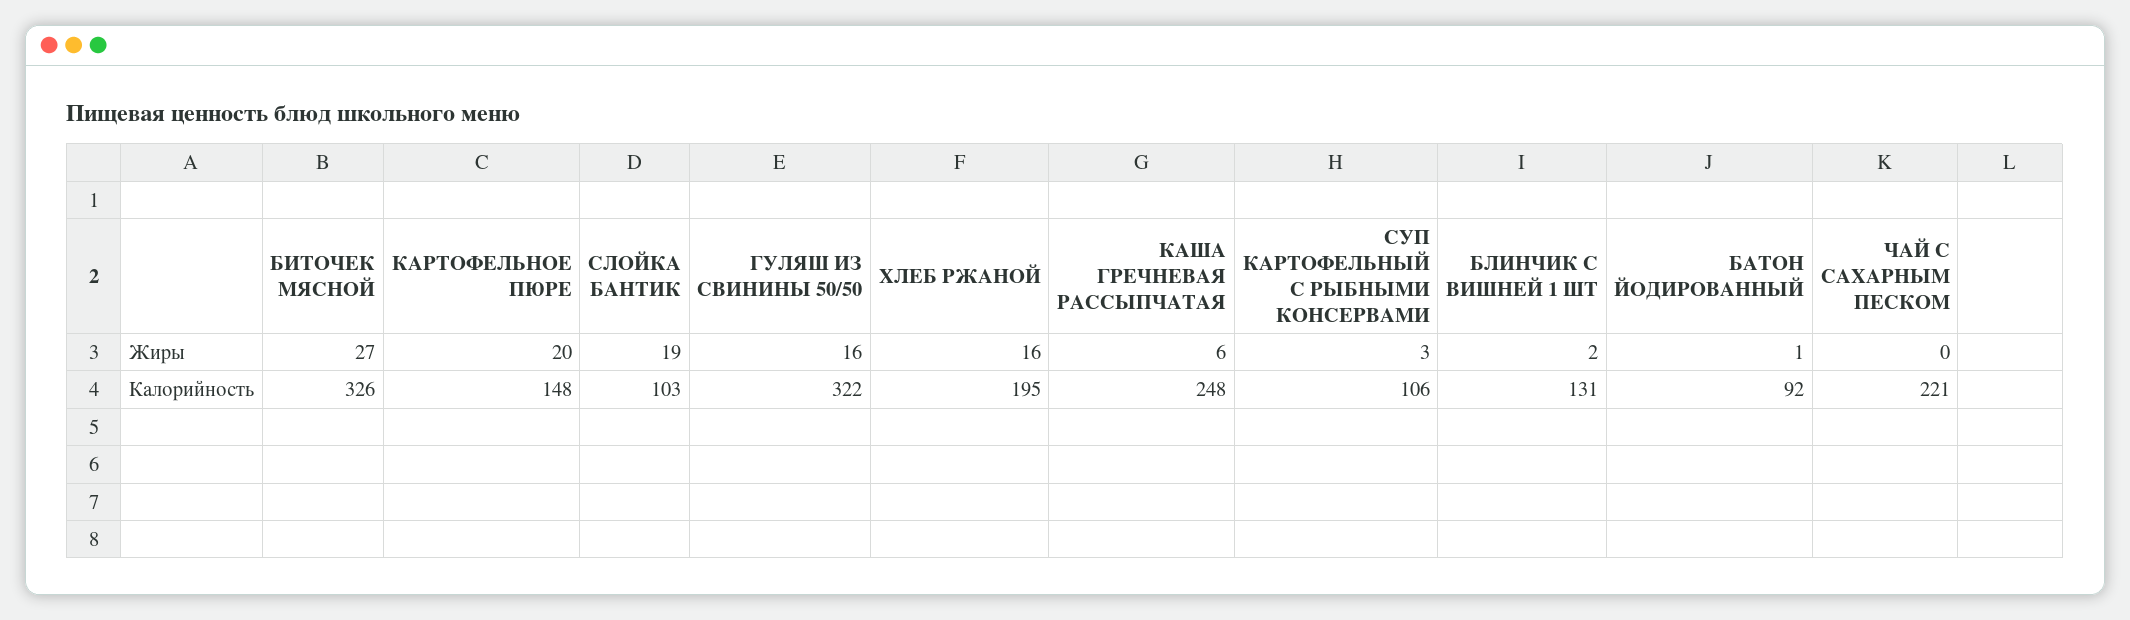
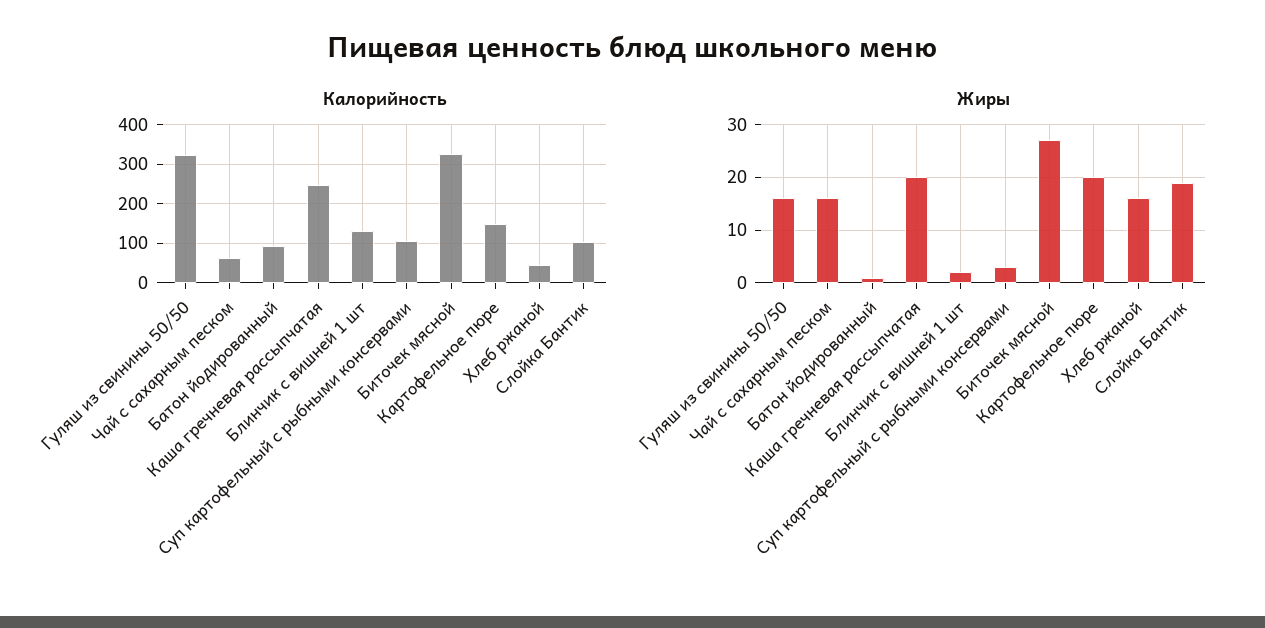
Жиры, КАША ГРЕЧНЕВАЯ РАССЫПЧАТАЯ: 6 -> 20
Жиры, ЧАЙ С САХАРНЫМ ПЕСКОМ: 0 -> 15
Калорийность, ХЛЕБ РЖАНОЙ: 195 -> 40
Калорийность, ЧАЙ С САХАРНЫМ ПЕСКОМ: 221 -> 60

